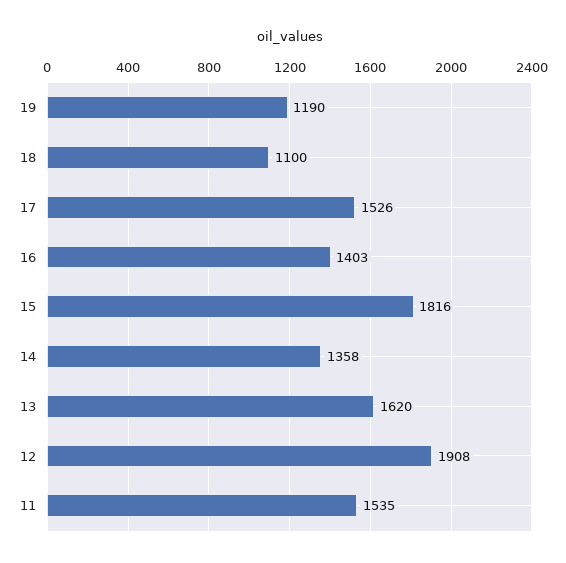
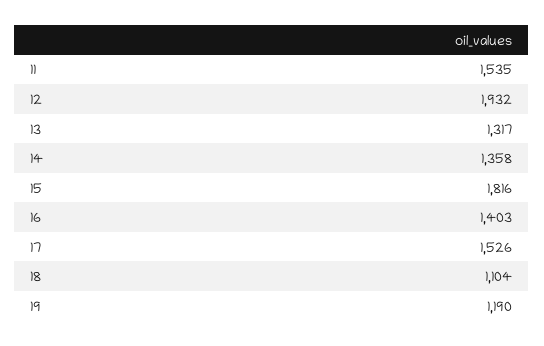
18: 1100 -> 1104
13: 1620 -> 1317
12: 1908 -> 1932

